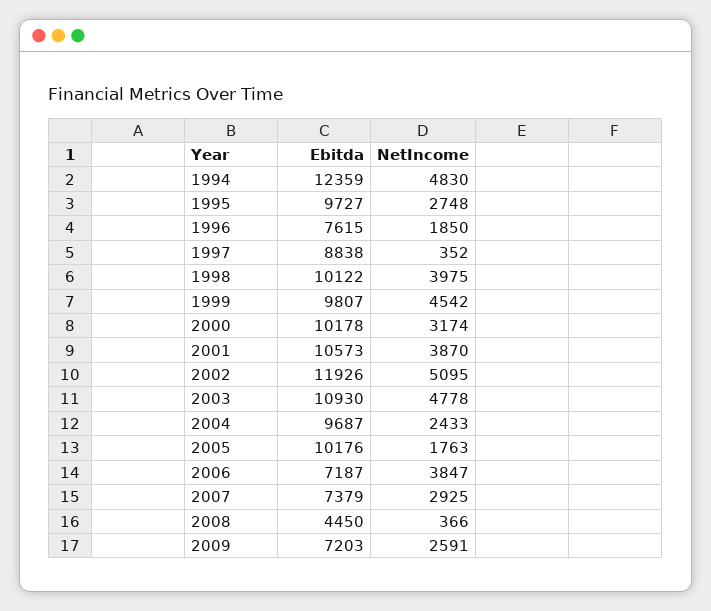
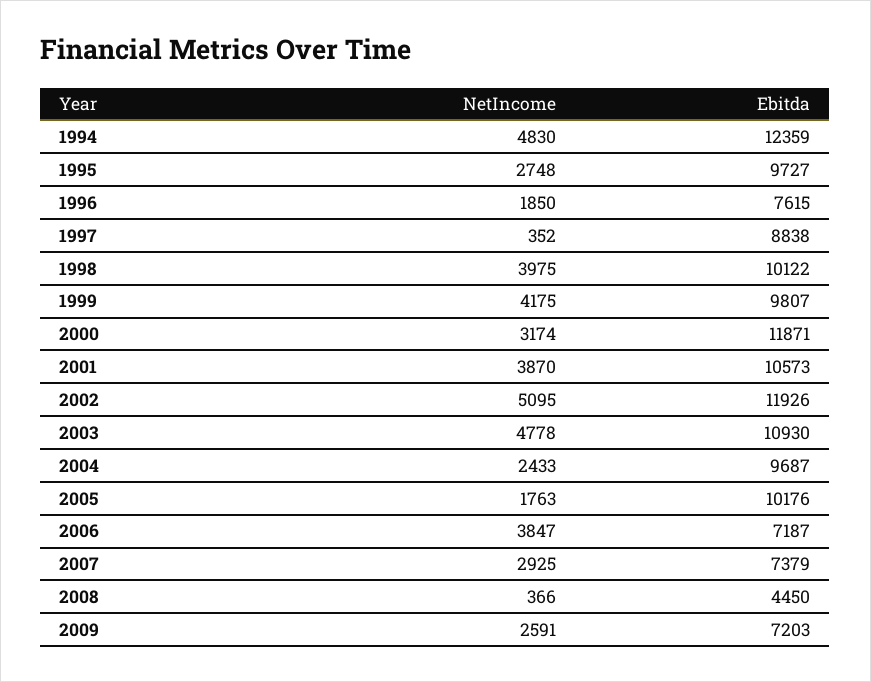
NetIncome, 1999: 4542 -> 4175
Ebitda, 2000: 10178 -> 11871

